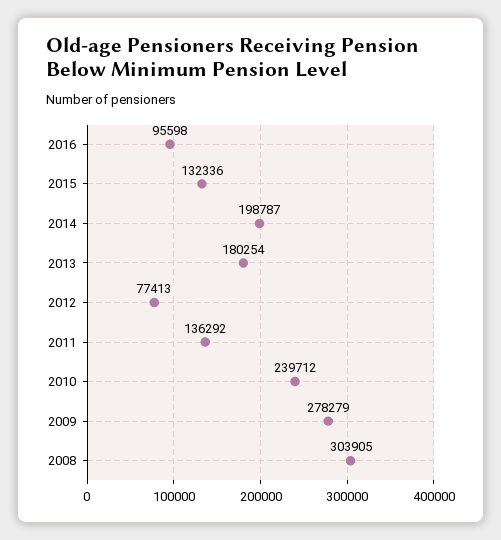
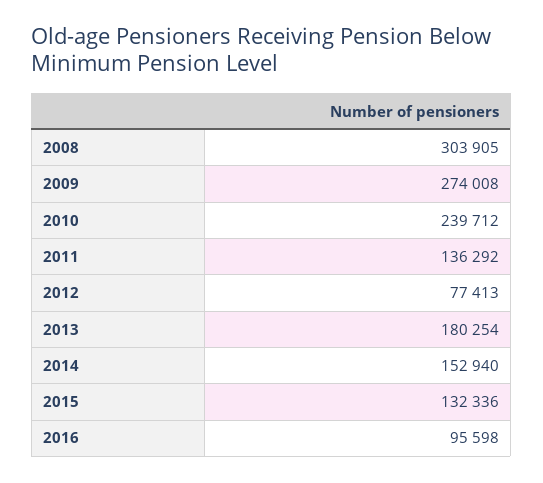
2014: 198787 -> 152940
2009: 278279 -> 274008

